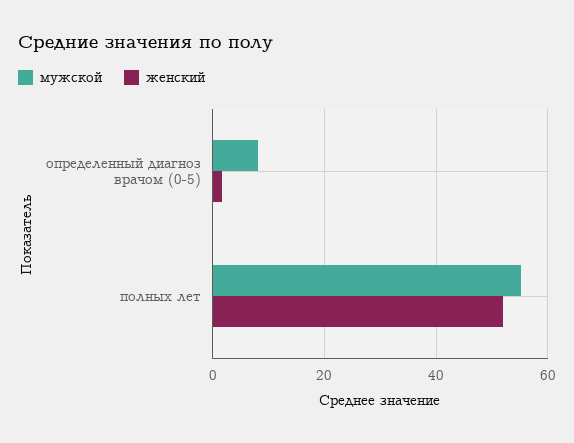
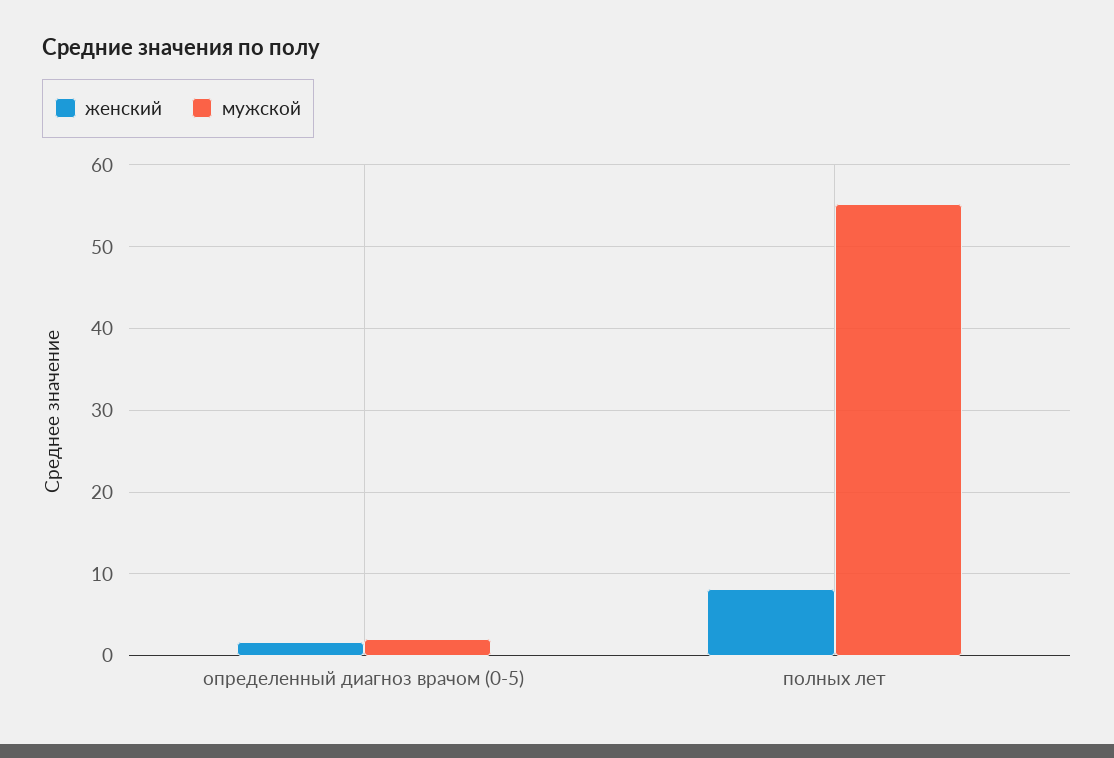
мужской, определенный диагноз врачом (0-5): 8 -> 2
женский, полных лет: 52 -> 8

